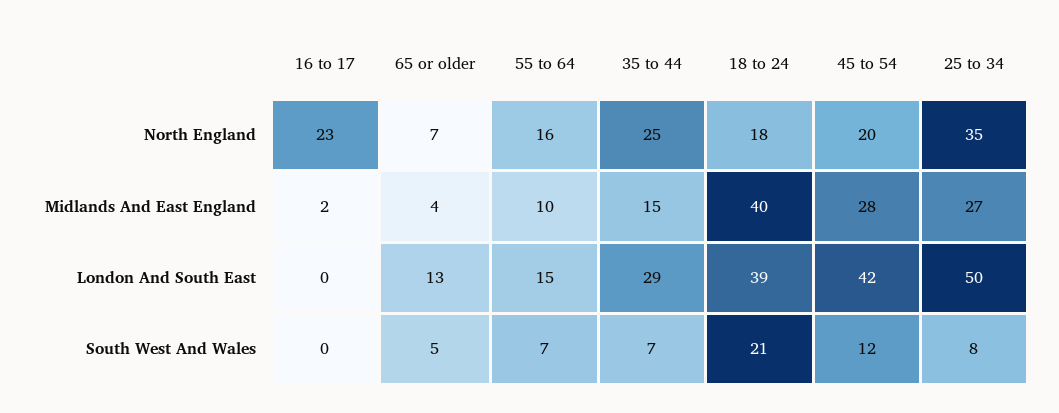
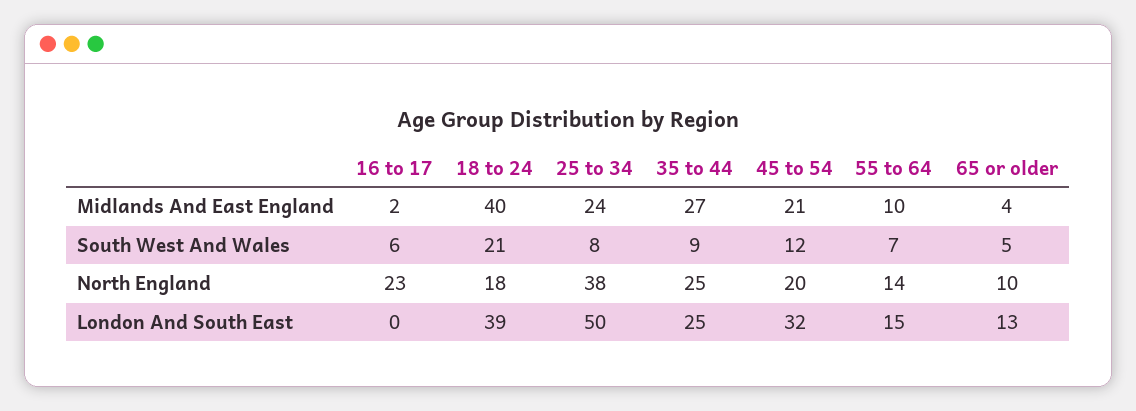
65 or older, North England: 7 -> 10
55 to 64, North England: 16 -> 14
25 to 34, North England: 35 -> 38
35 to 44, Midlands And East England: 15 -> 27
45 to 54, Midlands And East England: 28 -> 21
25 to 34, Midlands And East England: 27 -> 24
35 to 44, London And South East: 29 -> 25
45 to 54, London And South East: 42 -> 32
16 to 17, South West And Wales: 0 -> 6
35 to 44, South West And Wales: 7 -> 9

